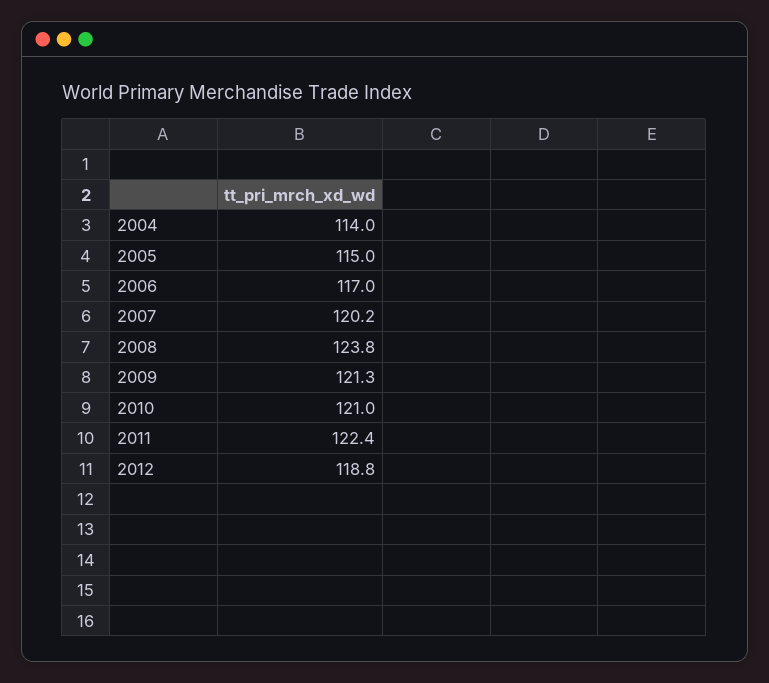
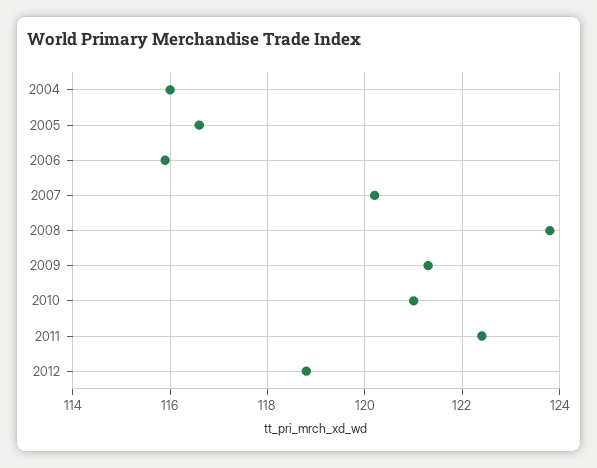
2004: 114 -> 116
2005: 115 -> 116.5
2006: 117 -> 116

